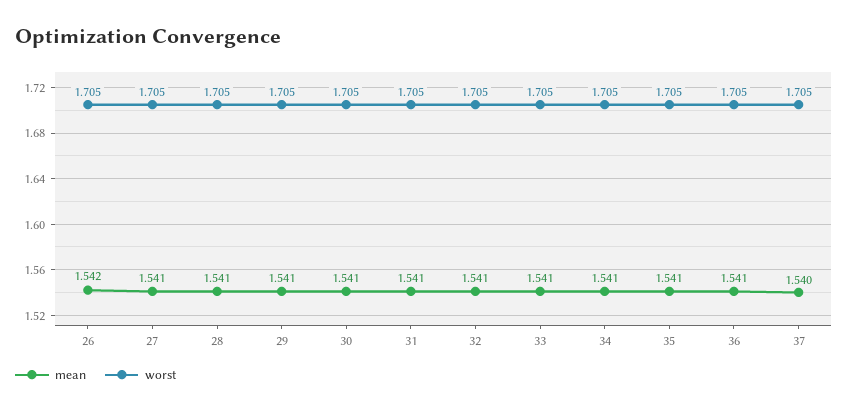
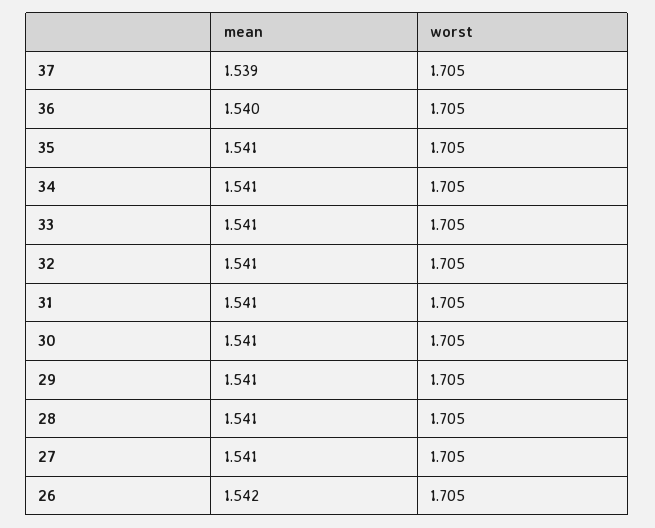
mean, 36: 1.541 -> 1.54
mean, 37: 1.54 -> 1.539

